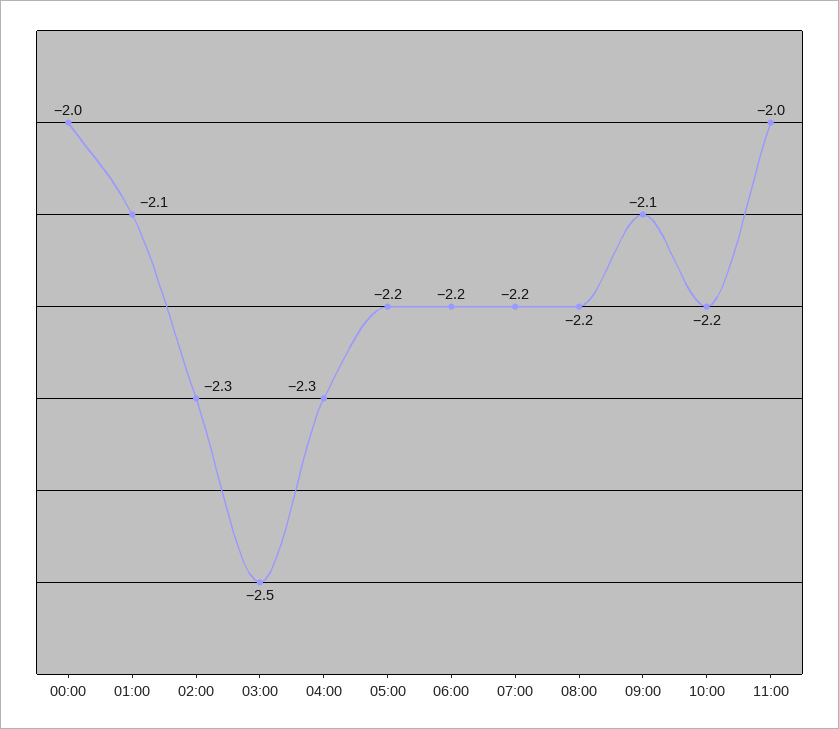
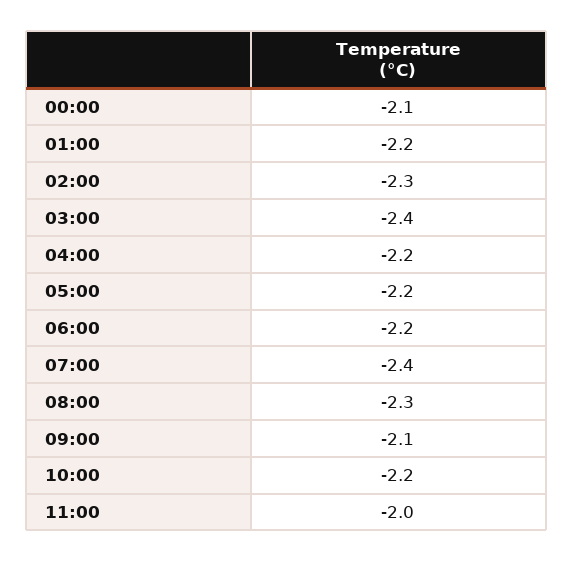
00:00: -2 -> -2.1
01:00: -2.1 -> -2.2
03:00: -2.5 -> -2.4
04:00: -2.3 -> -2.2
07:00: -2.2 -> -2.4
08:00: -2.2 -> -2.3

